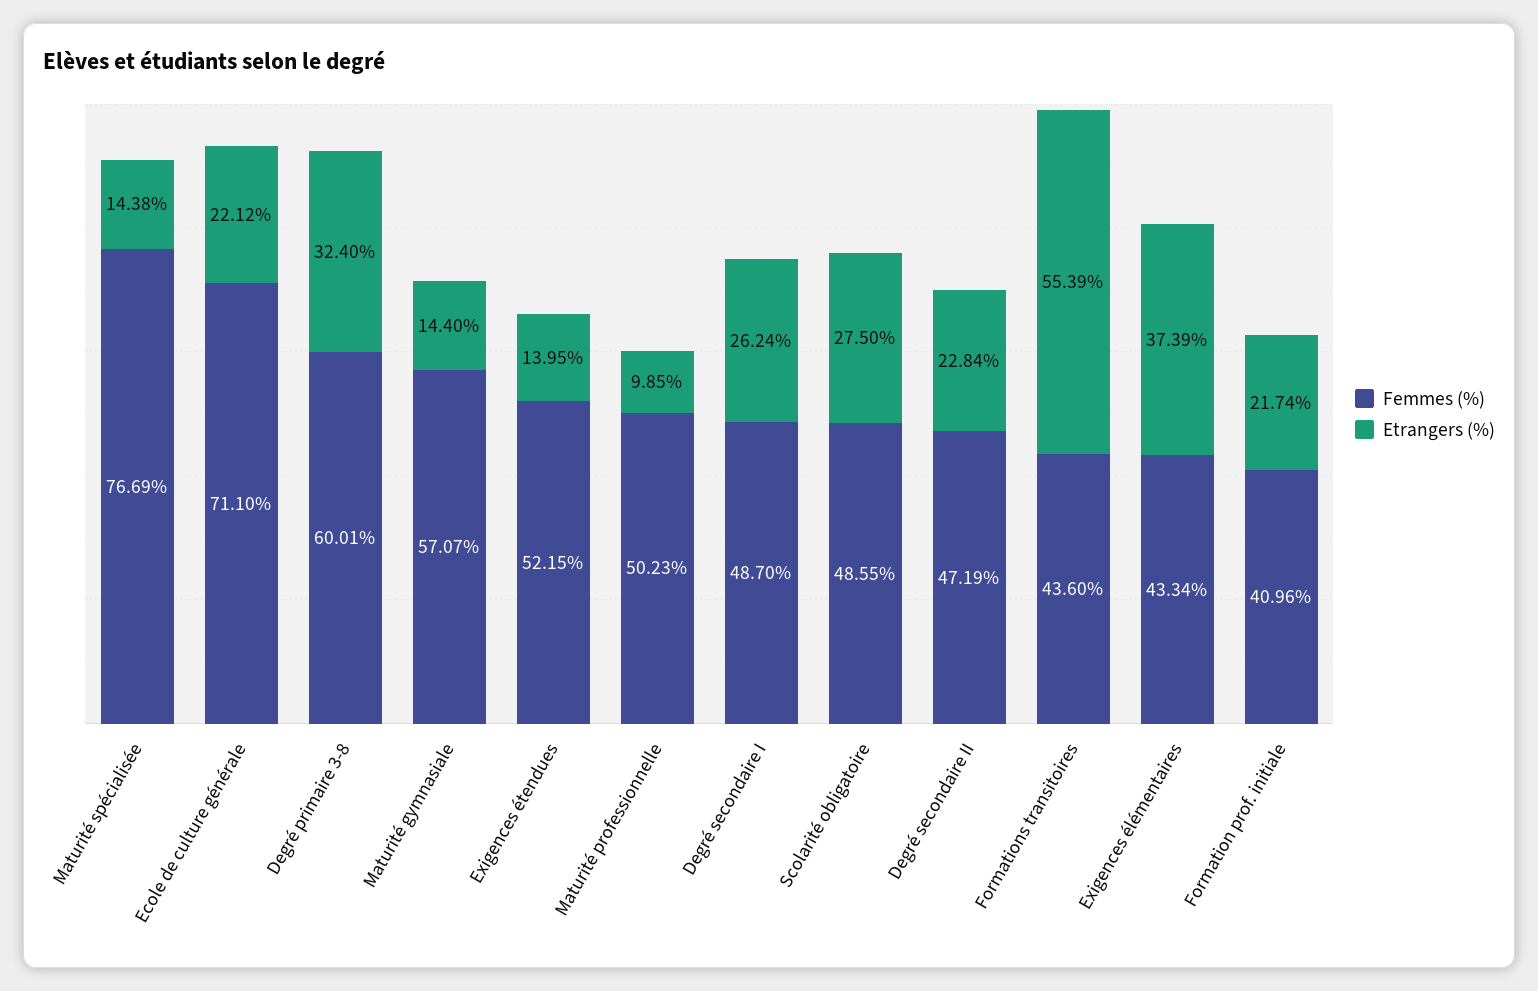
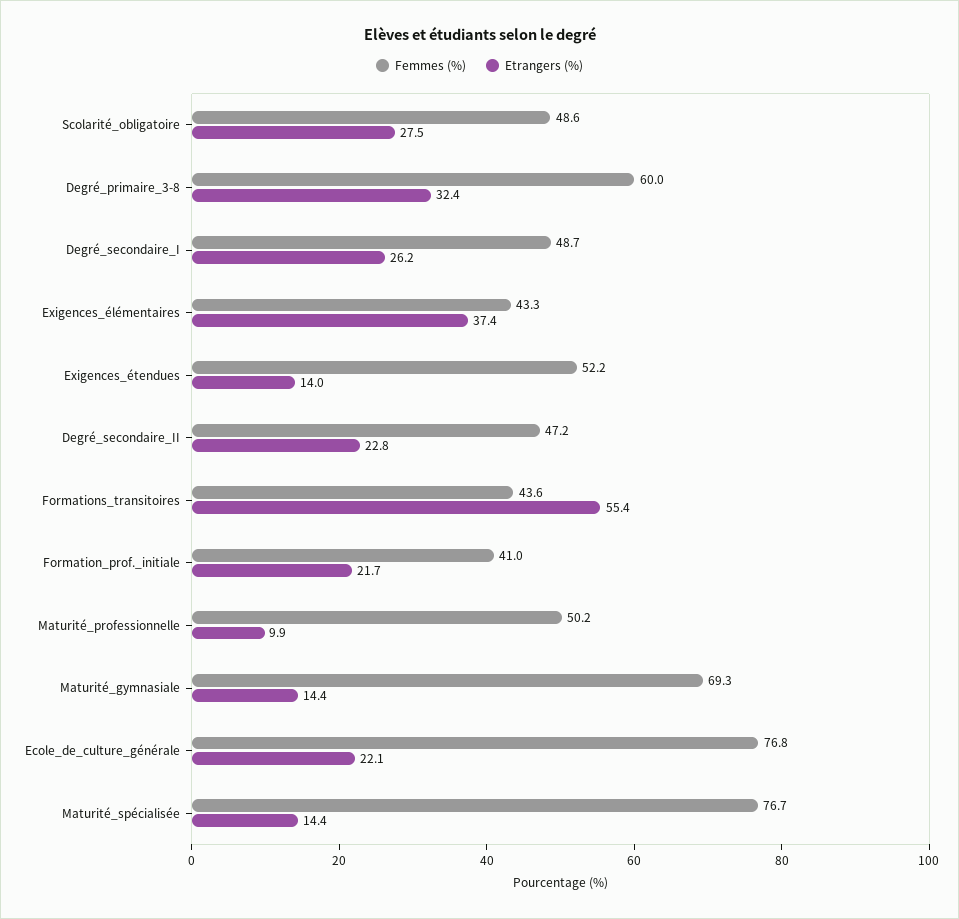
Femmes (%), Ecole de culture générale: 71.1 -> 76.8
Femmes (%), Maturité gymnasiale: 57.07 -> 69.3

